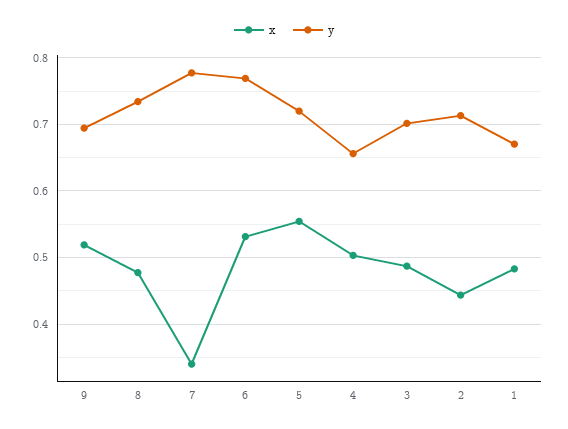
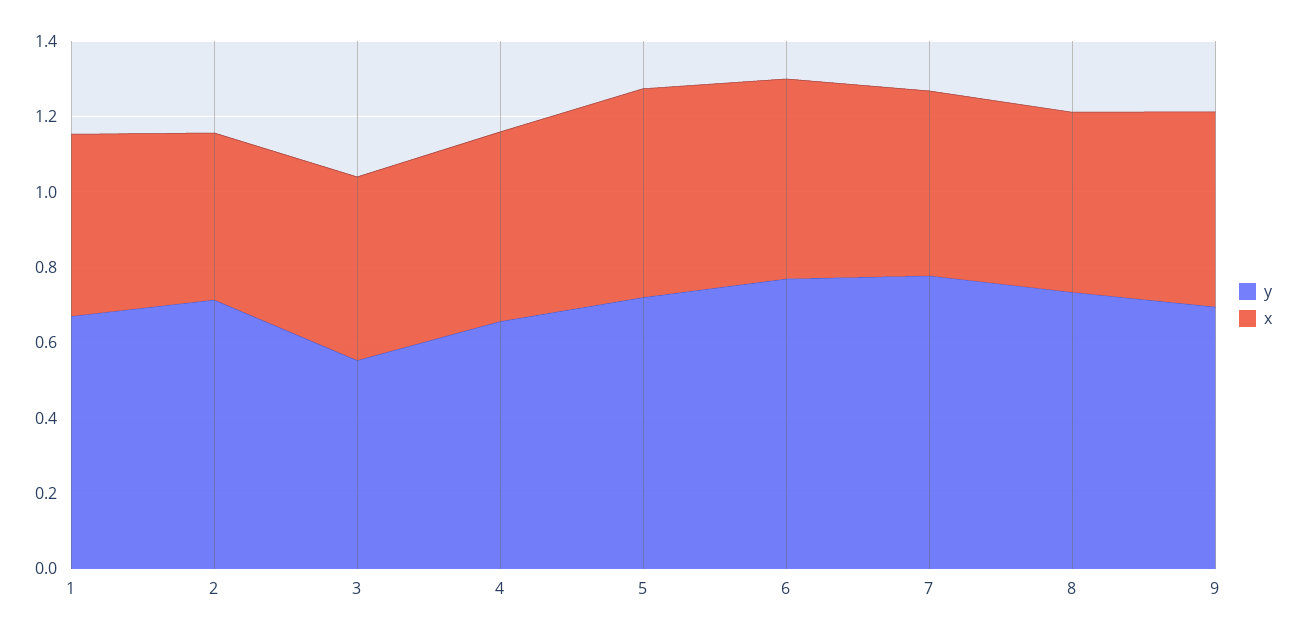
x, 7: 0.34 -> 0.5
y, 3: 0.7 -> 0.55

